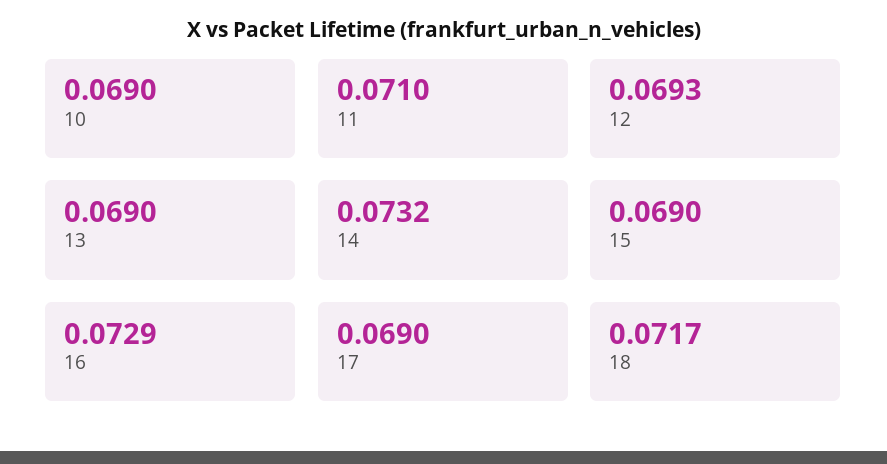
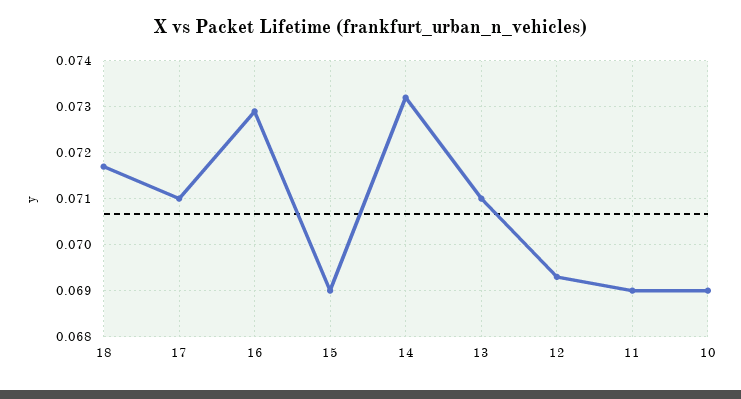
11: 0.071 -> 0.069
13: 0.069 -> 0.071
17: 0.069 -> 0.071

